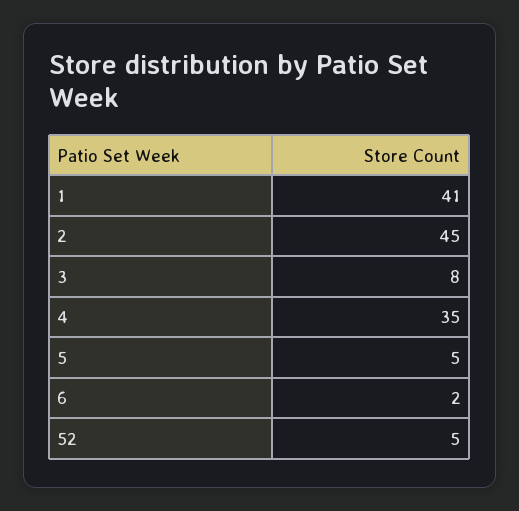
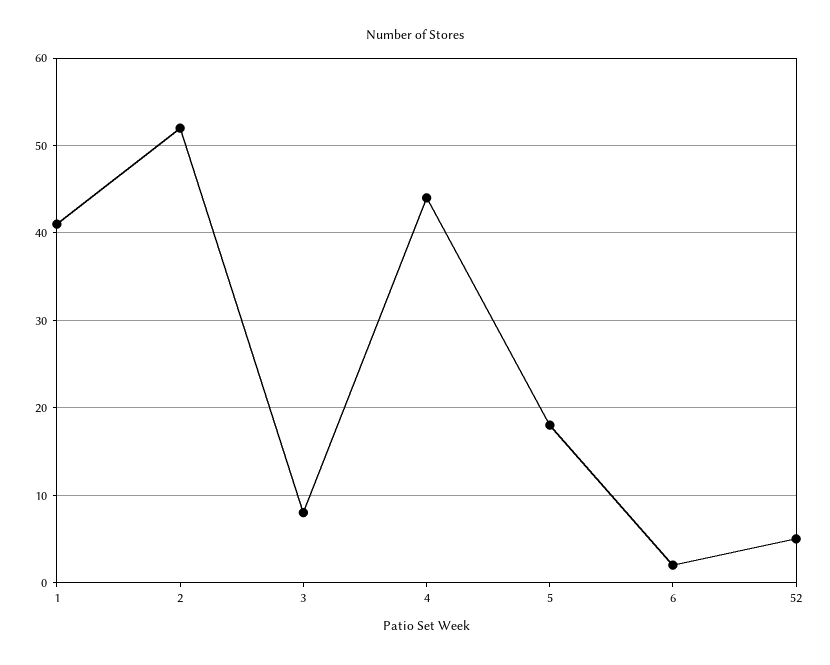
2: 45 -> 52
4: 35 -> 44
5: 5 -> 18

